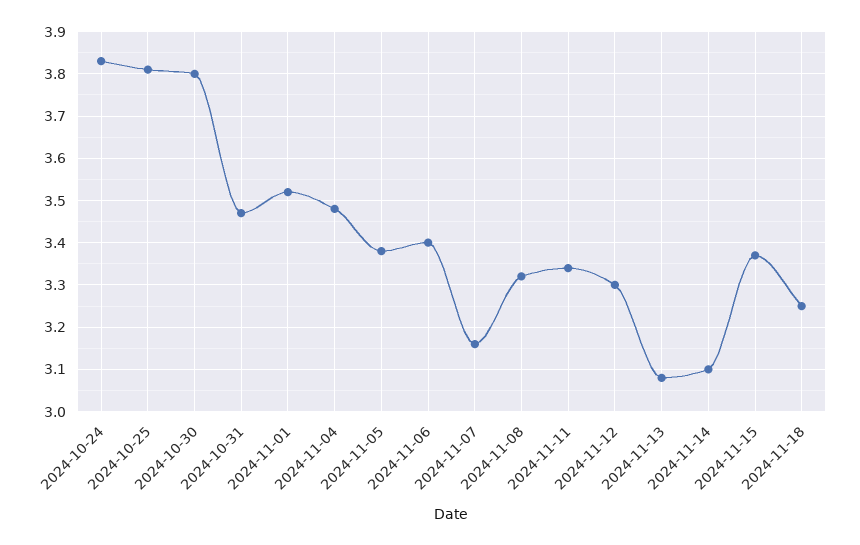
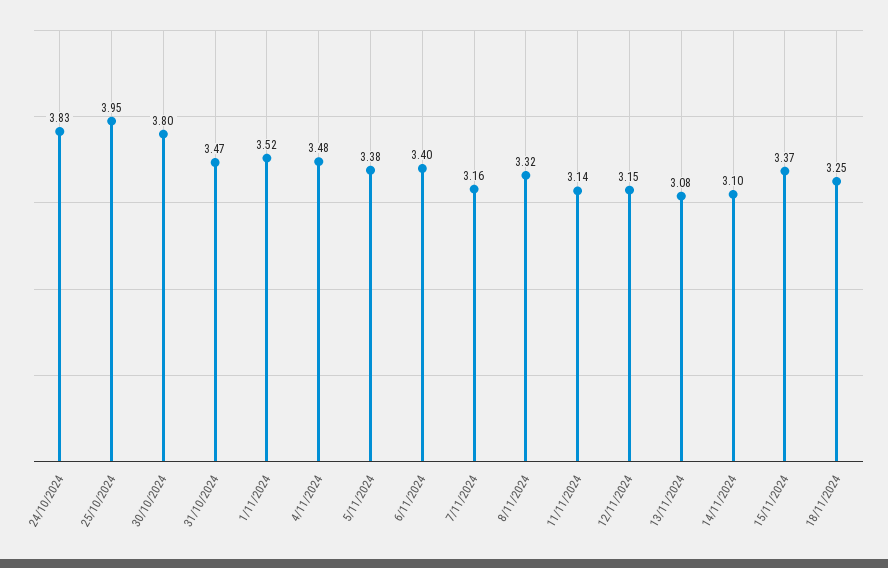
2024-10-25: 3.8 -> 3.95
2024-11-11: 3.35 -> 3.14
2024-11-12: 3.3 -> 3.15

